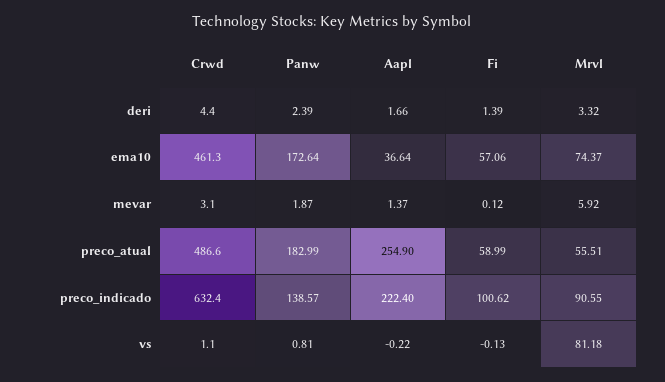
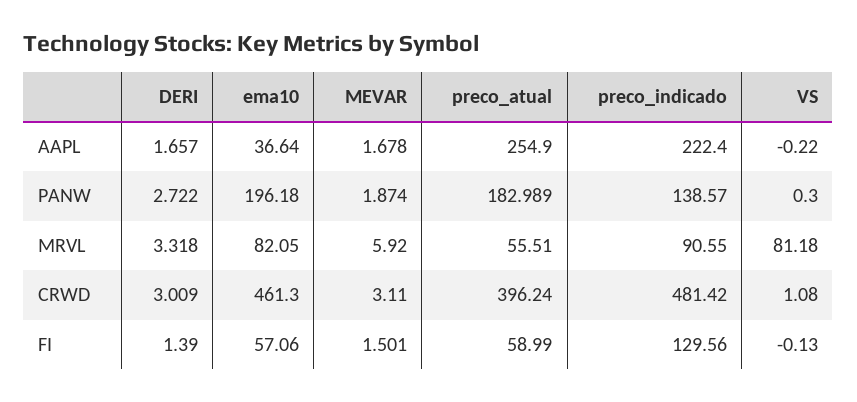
Crwd, deri: 4.4 -> 3.009
Panw, deri: 2.39 -> 2.722
Panw, ema10: 172.64 -> 196.18
Mrvl, ema10: 74.37 -> 82.05
Aapl, mevar: 1.37 -> 1.678
Fi, mevar: 0.12 -> 1.501
Crwd, preco_atual: 486.6 -> 396.24
Crwd, preco_indicado: 632.4 -> 481.42
Fi, preco_indicado: 100.62 -> 129.56
Panw, vs: 0.81 -> 0.3

